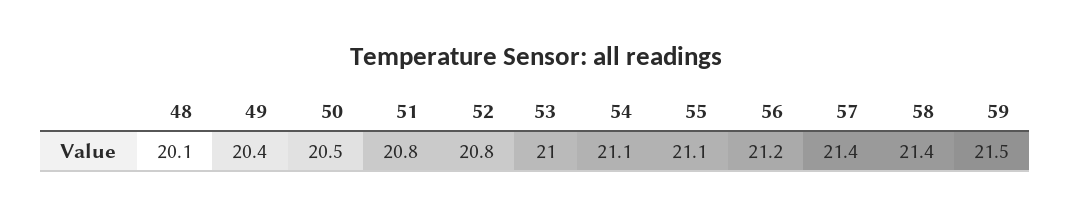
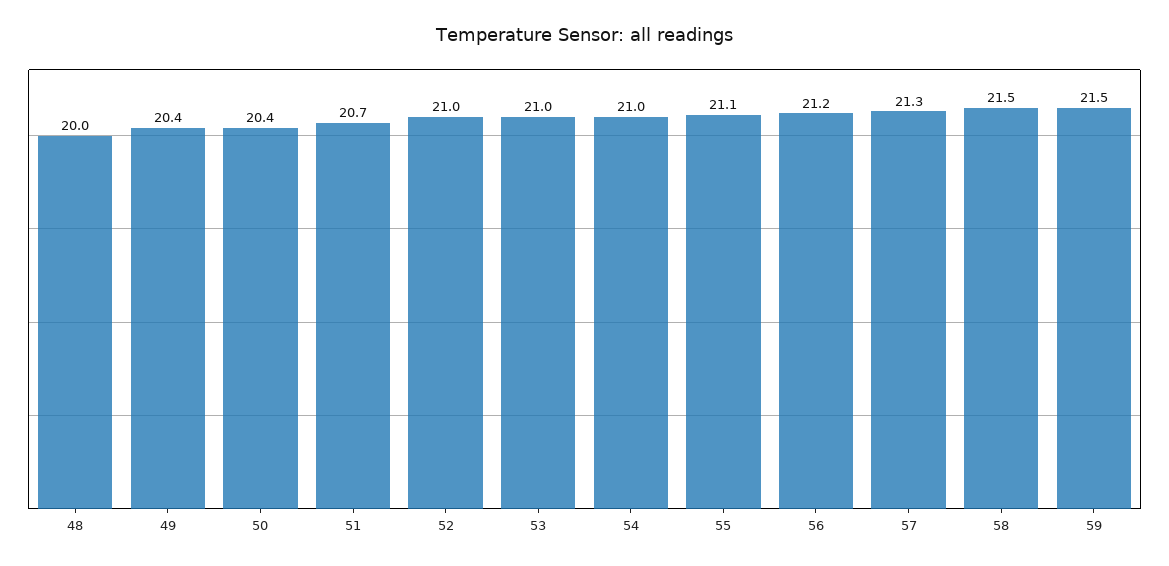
48: 20.1 -> 20
50: 20.5 -> 20.4
51: 20.8 -> 20.7
52: 20.8 -> 21
54: 21.1 -> 21
57: 21.4 -> 21.3
58: 21.4 -> 21.5

